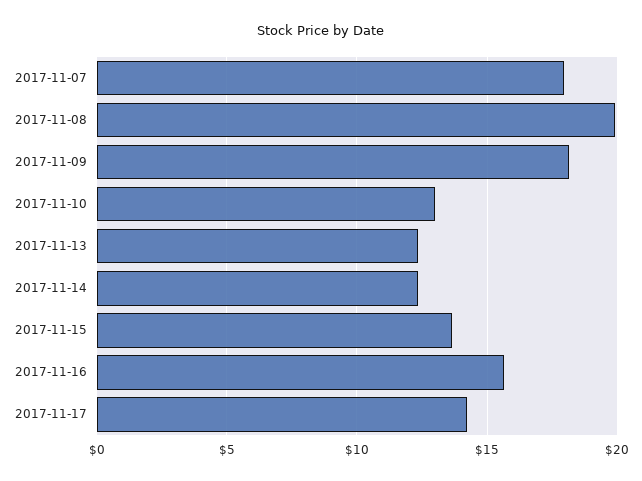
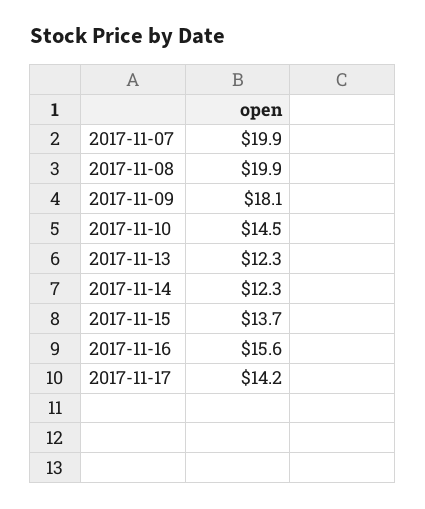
2017-11-07: 18 -> 19.9
2017-11-10: 13 -> 14.5

